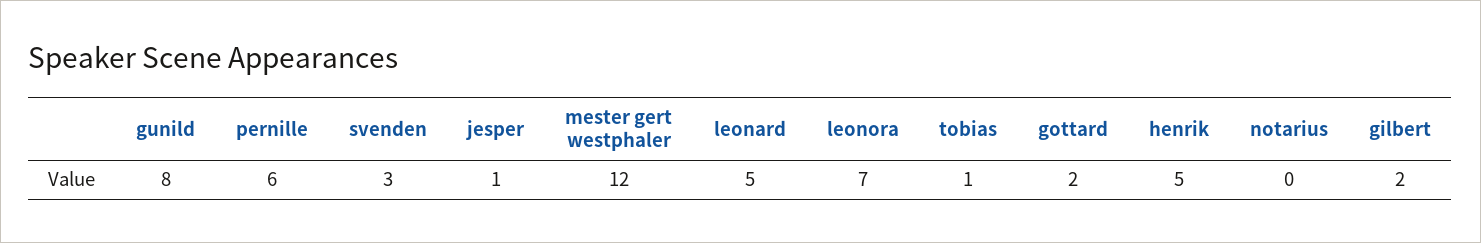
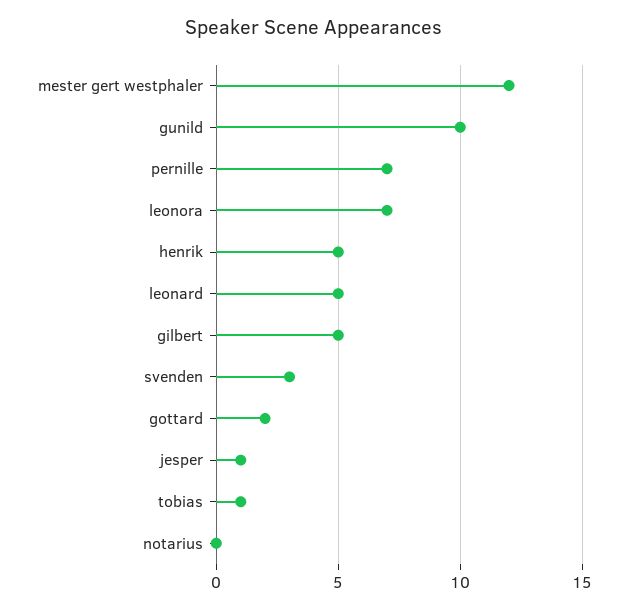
gunild: 8 -> 10
pernille: 6 -> 7
gilbert: 2 -> 5

